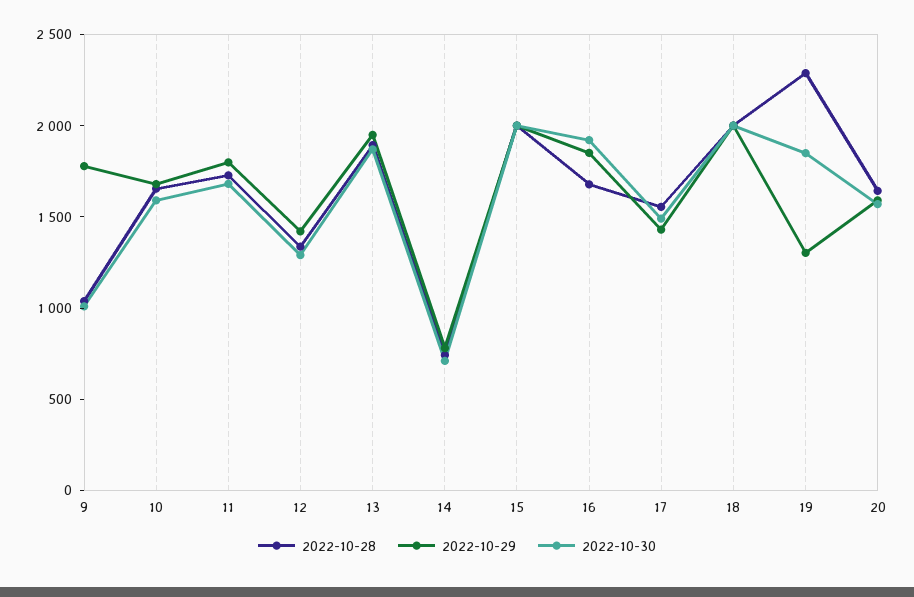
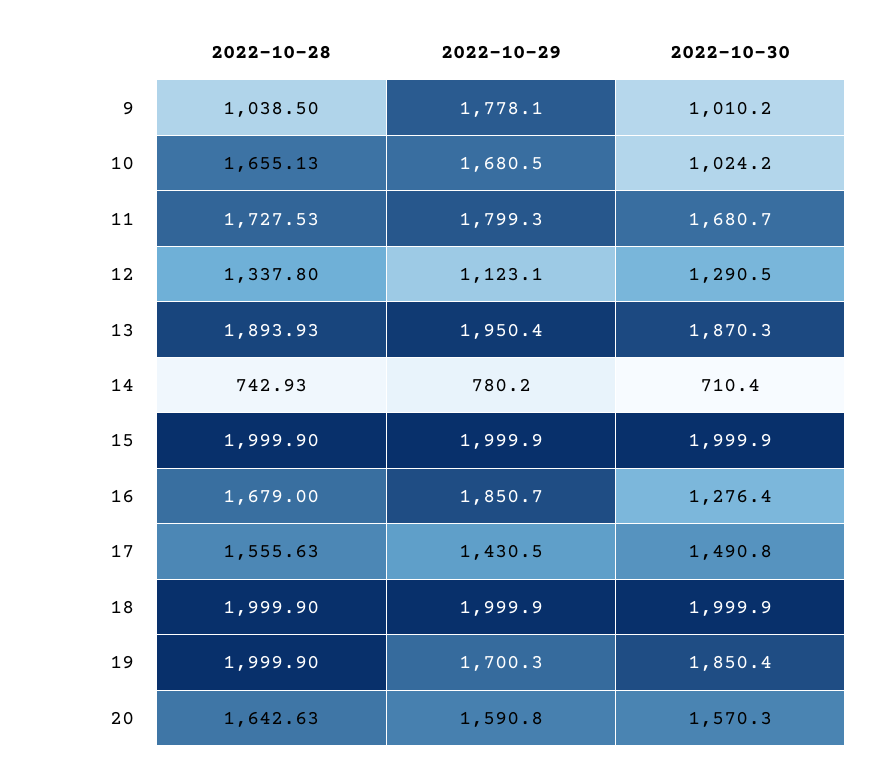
2022-10-30, 10: 1600 -> 1024.2
2022-10-29, 12: 1400 -> 1123.1
2022-10-30, 16: 1900 -> 1276.4
2022-10-28, 19: 2300 -> 1999.9
2022-10-29, 19: 1300 -> 1700.3

